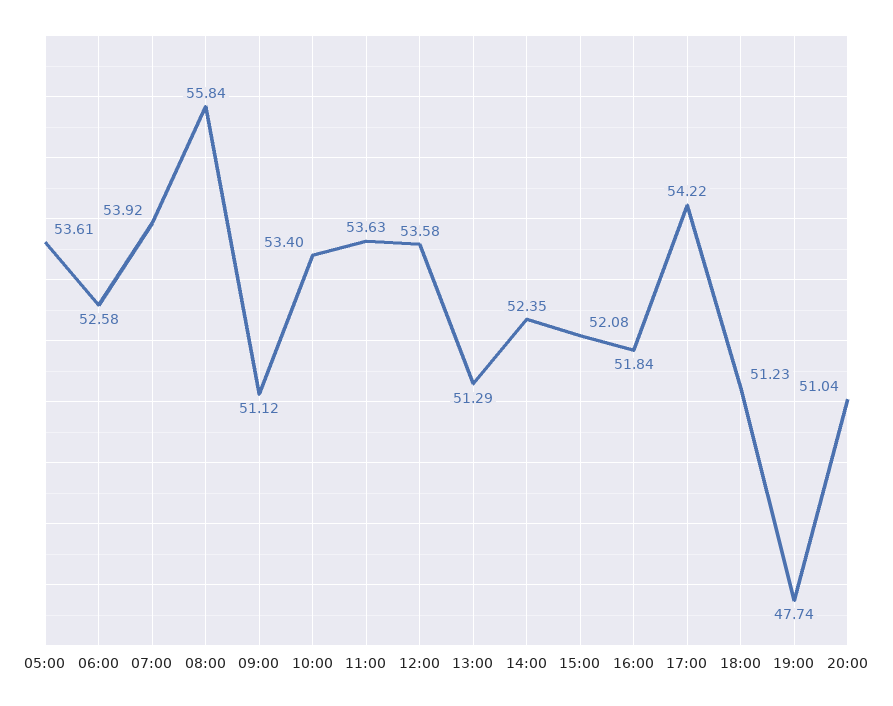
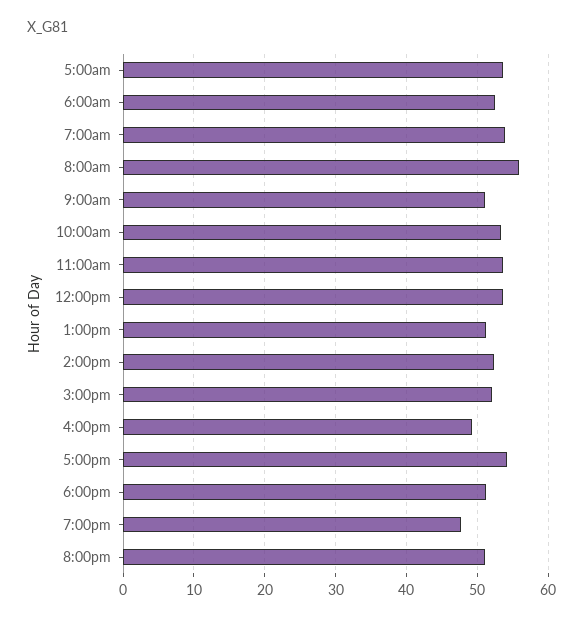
16:00: 51.84 -> 49

